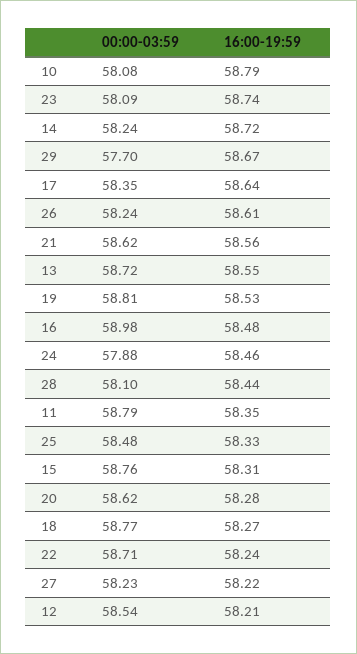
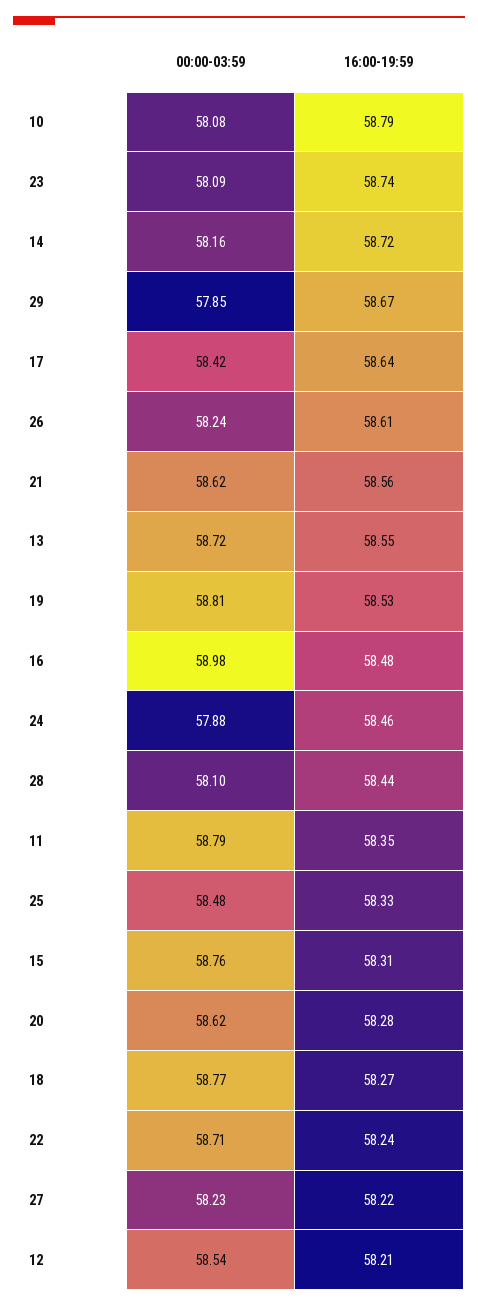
00:00-03:59, 14: 58.24 -> 58.16
00:00-03:59, 29: 57.7 -> 57.85
00:00-03:59, 17: 58.35 -> 58.42

